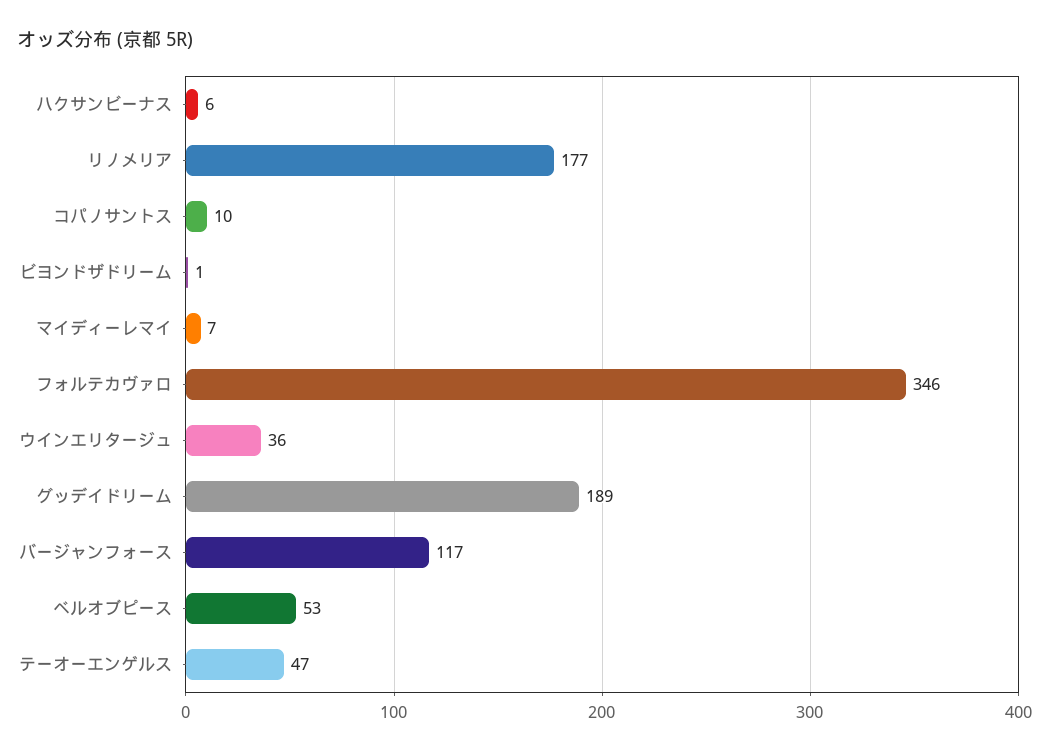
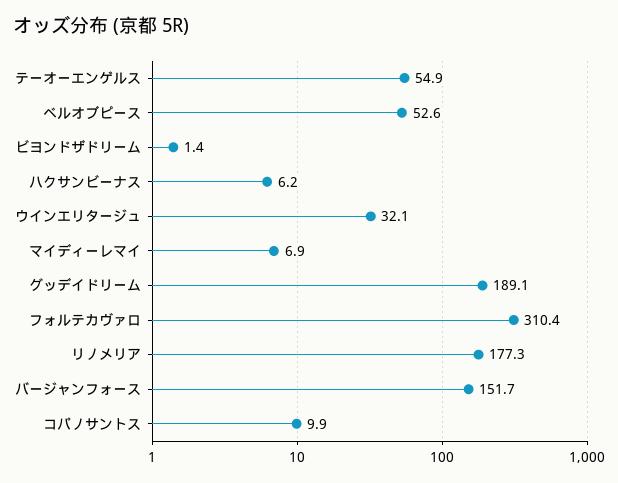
フォルテカヴァロ: 346 -> 310.4
ウインエリタージュ: 36 -> 32.1
バージャンフォース: 117 -> 151.7
テーオーエンゲルス: 47 -> 54.9

